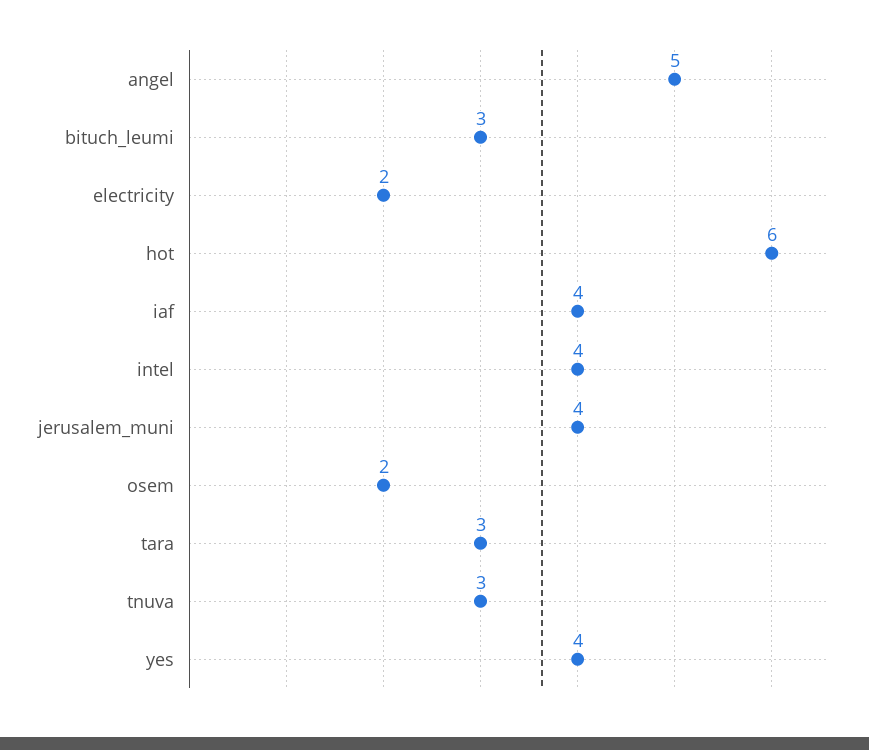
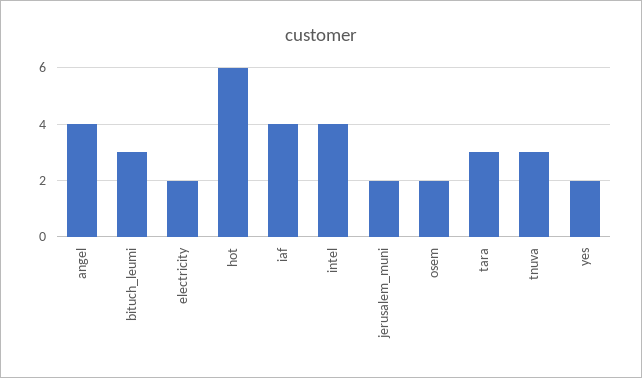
angel: 5 -> 4
jerusalem_muni: 4 -> 2
yes: 4 -> 2

